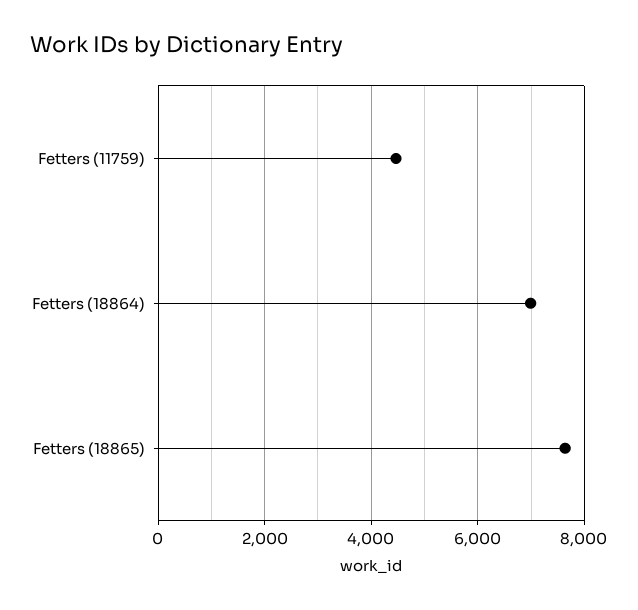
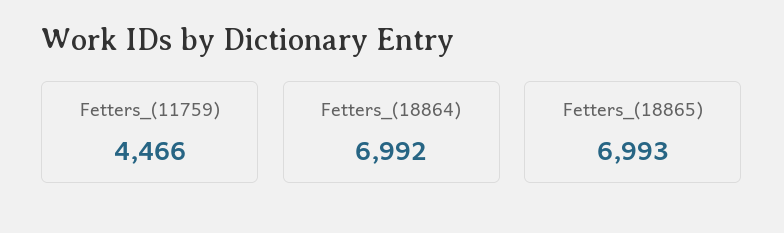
Fetters (18865): 7600 -> 6993

